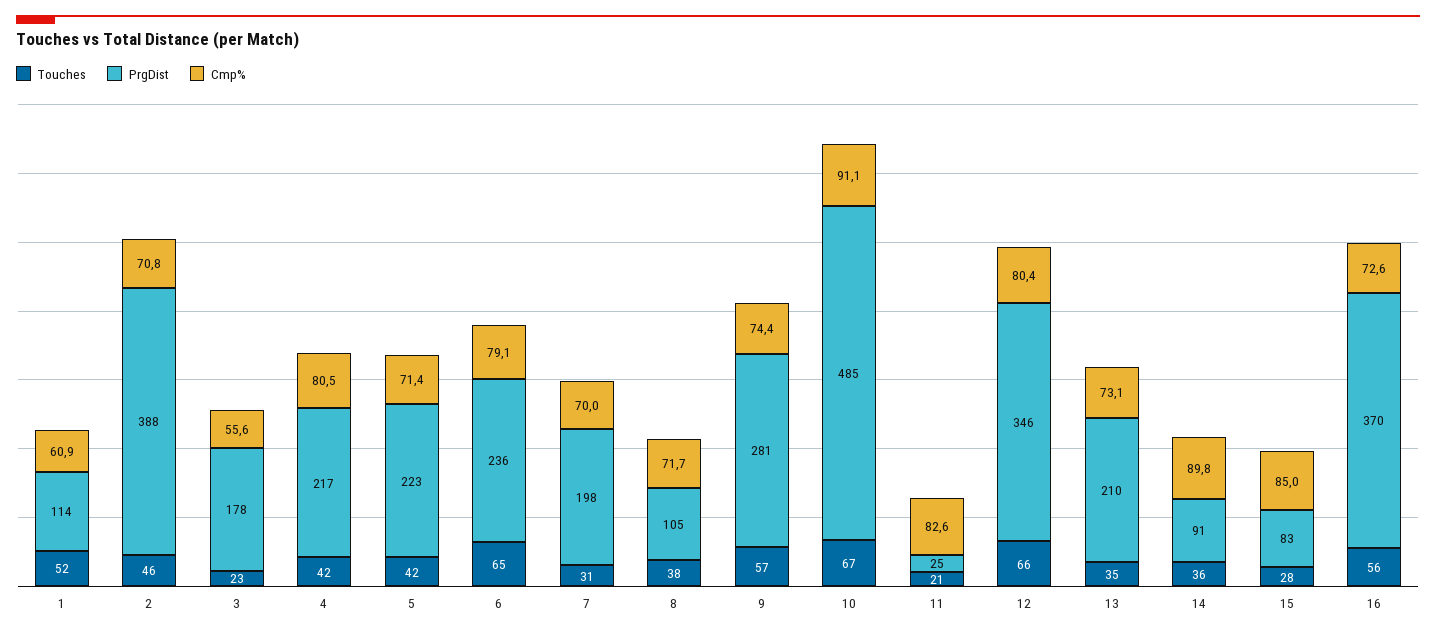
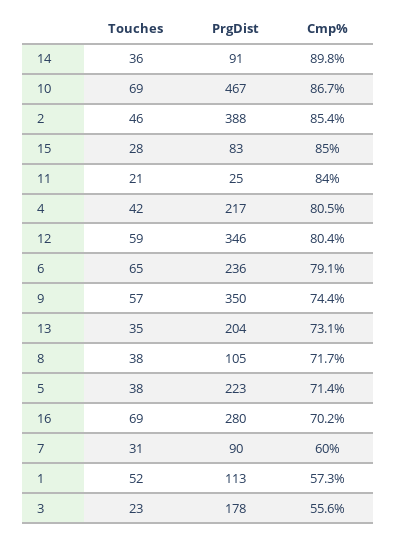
PrgDist, 1: 114 -> 113
Cmp%, 1: 60.9 -> 57.3
Cmp%, 2: 70.8 -> 85.4
Touches, 5: 42 -> 38
PrgDist, 7: 198 -> 90
Cmp%, 7: 70 -> 60
PrgDist, 9: 281 -> 350
Touches, 10: 67 -> 69
PrgDist, 10: 485 -> 467
Cmp%, 10: 91.1 -> 86.7
Cmp%, 11: 82.6 -> 84
Touches, 12: 66 -> 59
PrgDist, 13: 210 -> 204
Touches, 16: 56 -> 69
PrgDist, 16: 370 -> 280
Cmp%, 16: 72.6 -> 70.2

